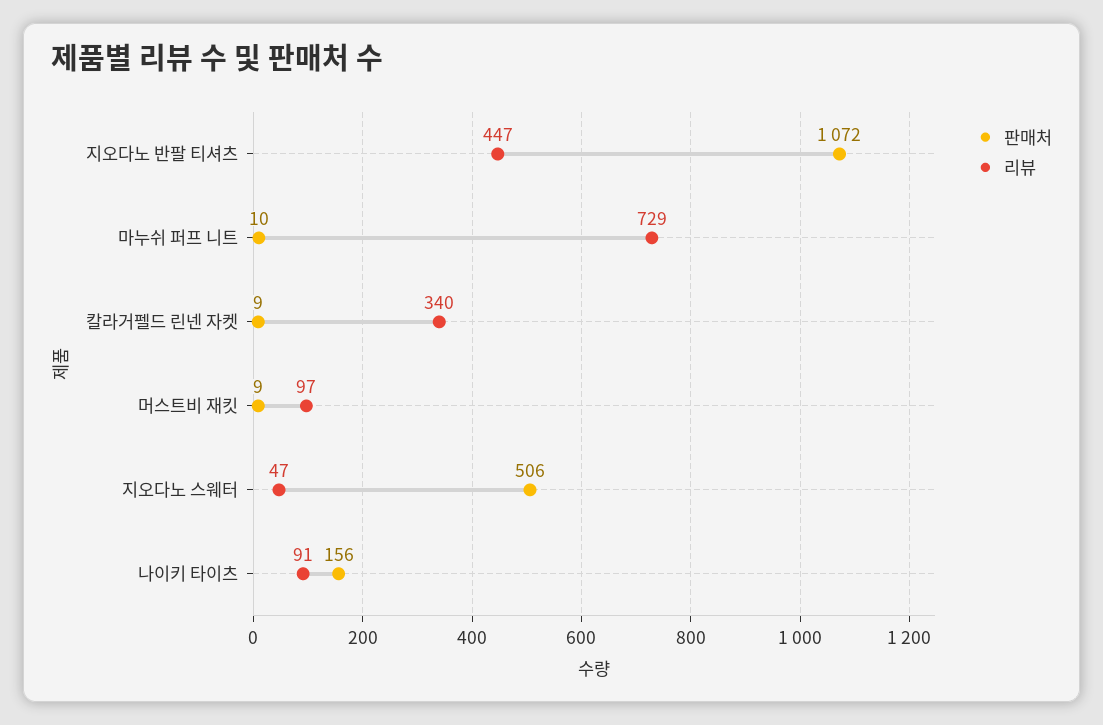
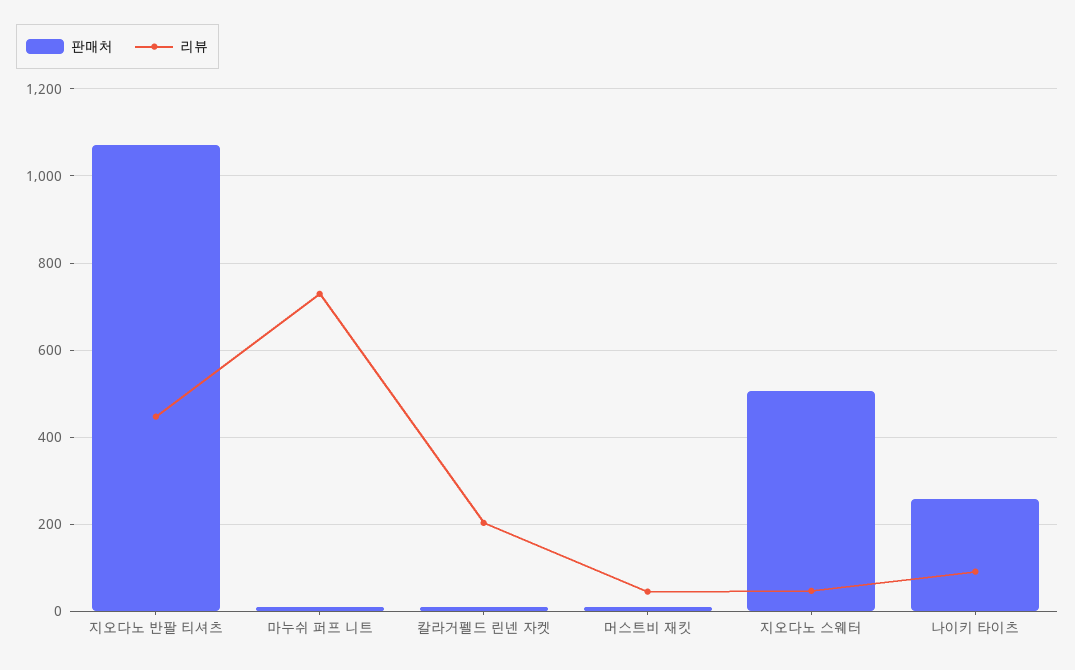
리뷰, 칼라거펠드 린넨 자켓: 340 -> 200
리뷰, 머스트비 재킷: 97 -> 40
판매처, 나이키 타이츠: 156 -> 260

